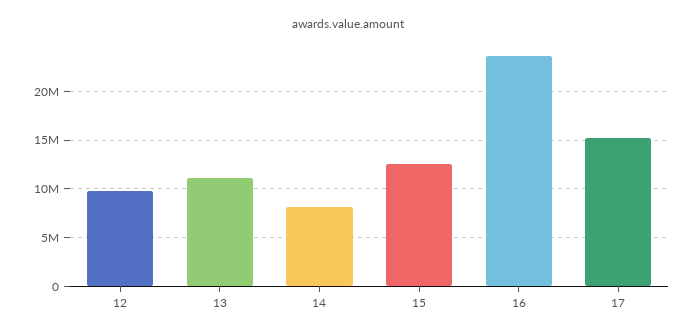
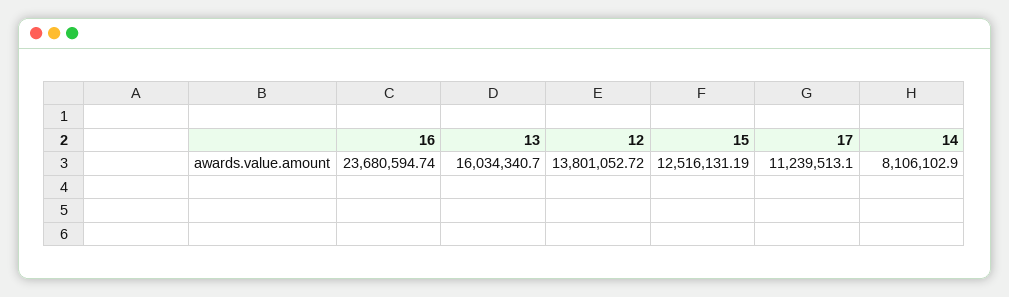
12: 10000000 -> 13801052.72
13: 11000000 -> 16034340.7
17: 15000000 -> 11239513.1

